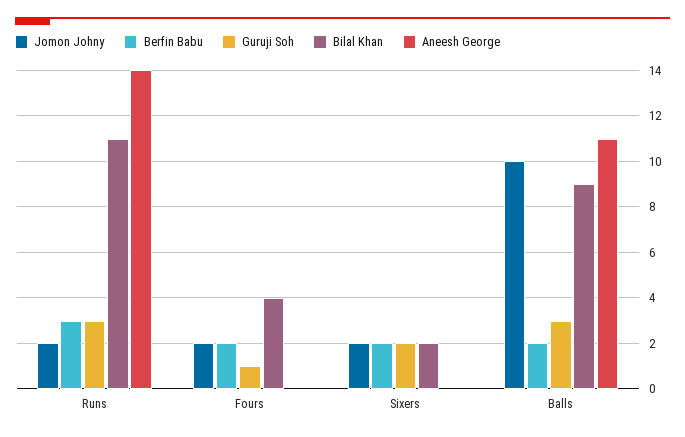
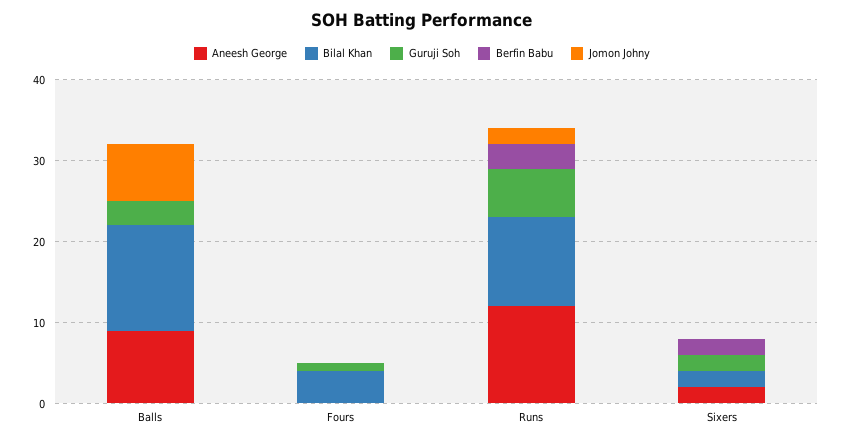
Guruji Soh, Runs: 3 -> 6
Aneesh George, Runs: 14 -> 12
Jomon Johny, Fours: 2 -> 0
Berfin Babu, Fours: 2 -> 0
Jomon Johny, Sixers: 2 -> 0
Aneesh George, Sixers: 0 -> 2
Jomon Johny, Balls: 10 -> 7
Berfin Babu, Balls: 2 -> 0
Bilal Khan, Balls: 9 -> 13
Aneesh George, Balls: 11 -> 9

